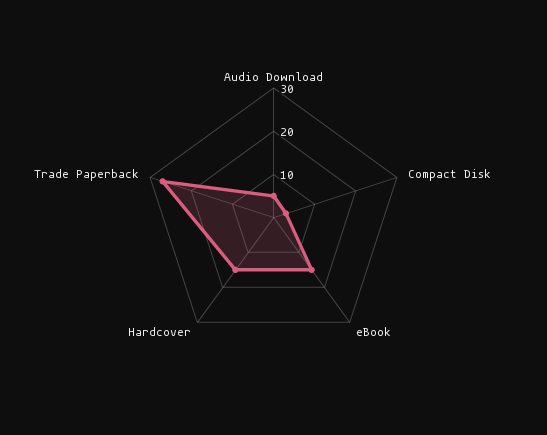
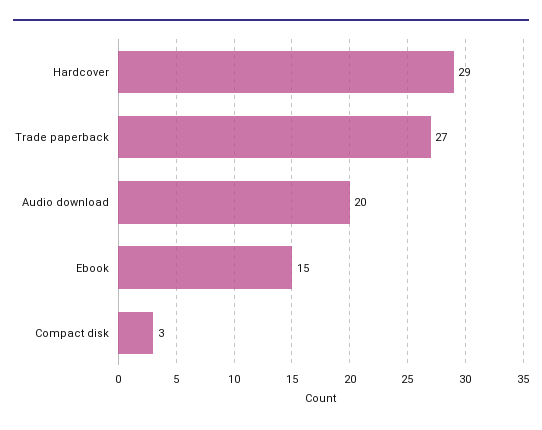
Audio Download: 5 -> 20
Hardcover: 15 -> 29

